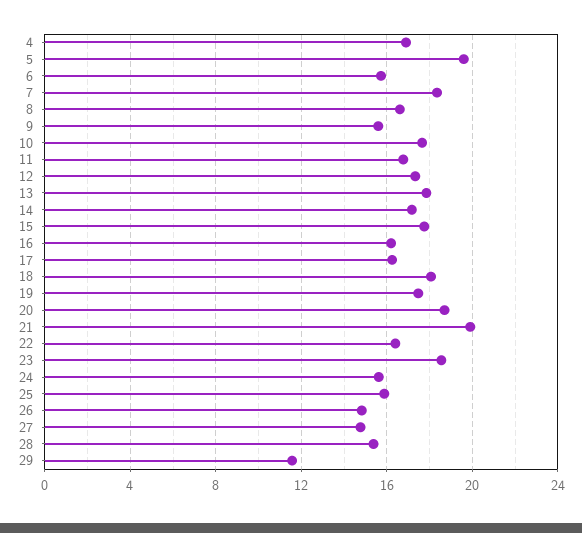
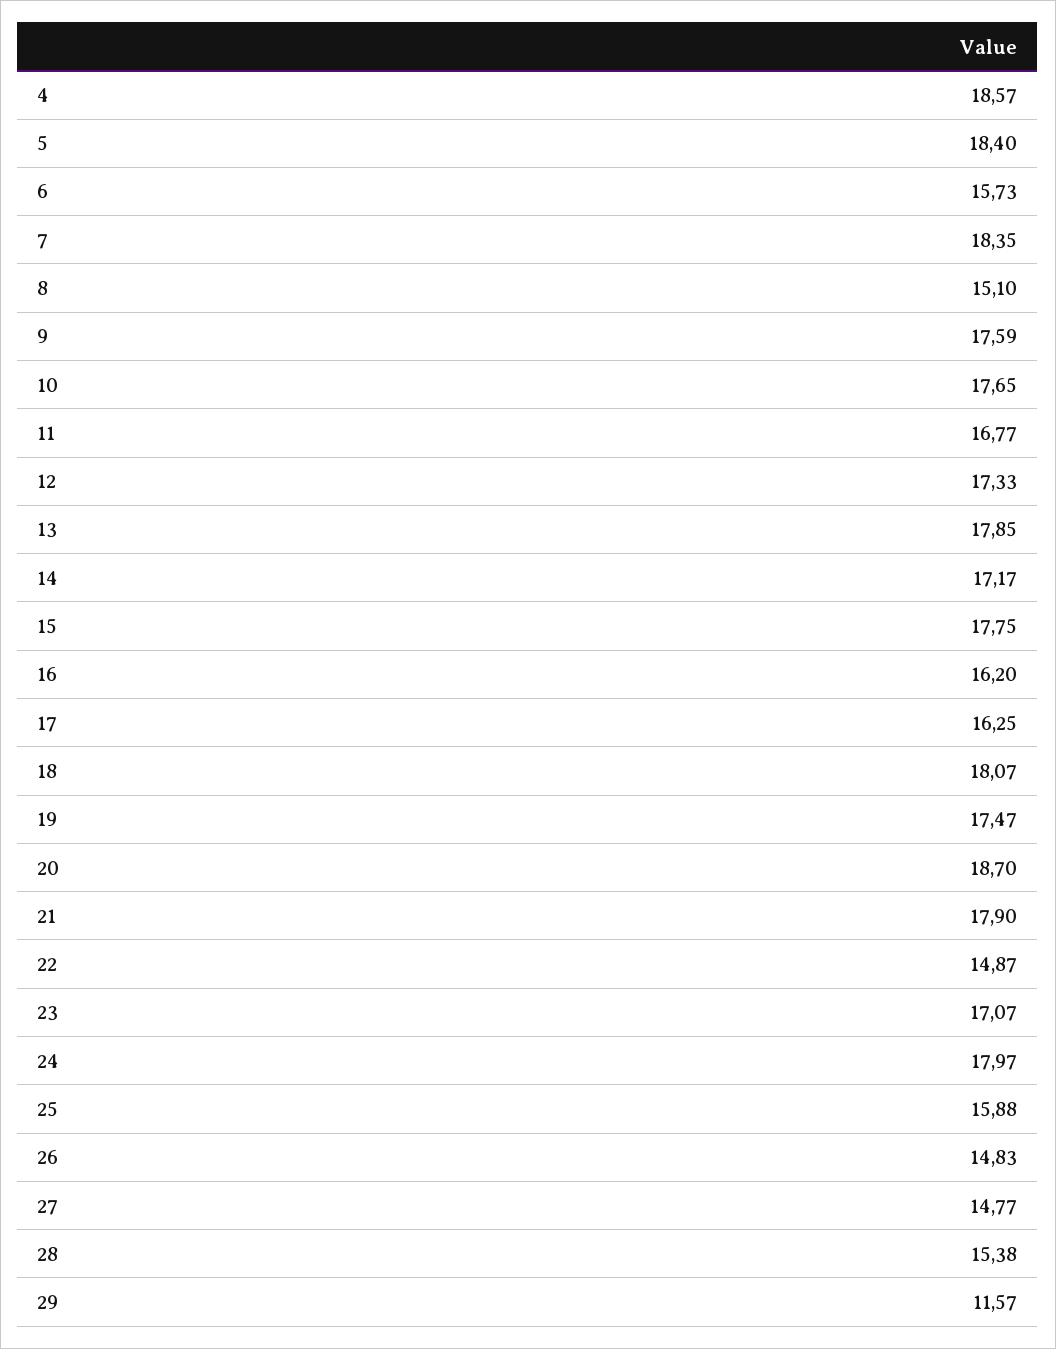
4: 17 -> 18.57
5: 19.5 -> 18.4
8: 16.5 -> 15.1
9: 15.5 -> 17.59
21: 20 -> 17.9
22: 16.5 -> 14.87
23: 18.5 -> 17.07
24: 15.5 -> 17.97

